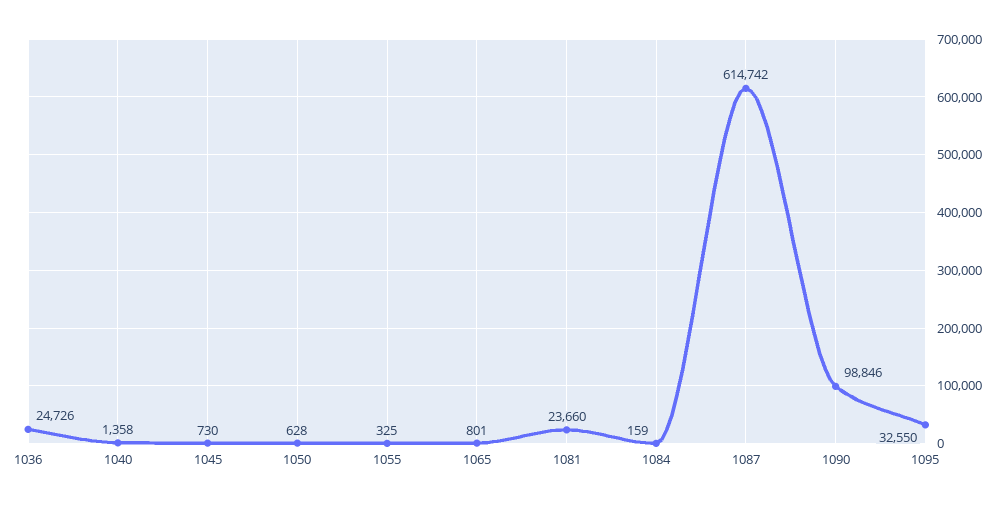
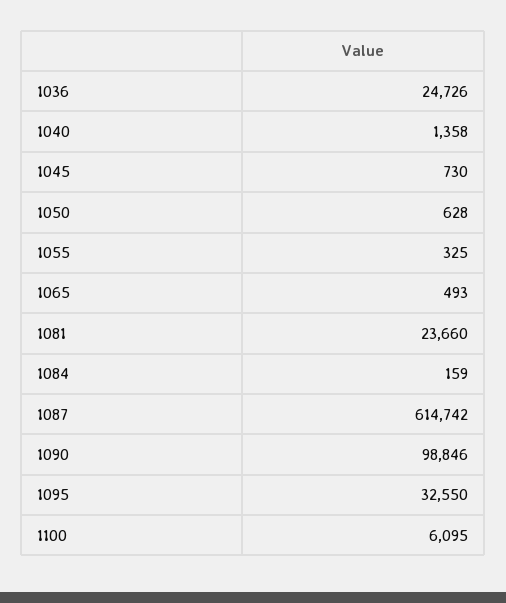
1065: 801 -> 493
1100: none -> 6095

